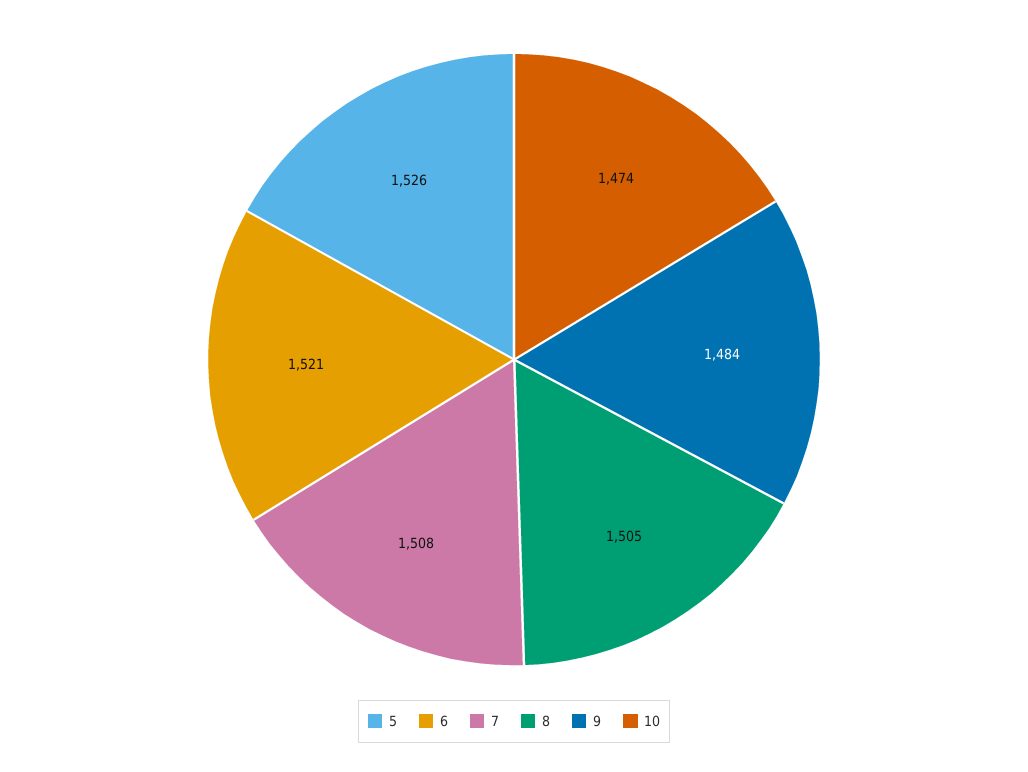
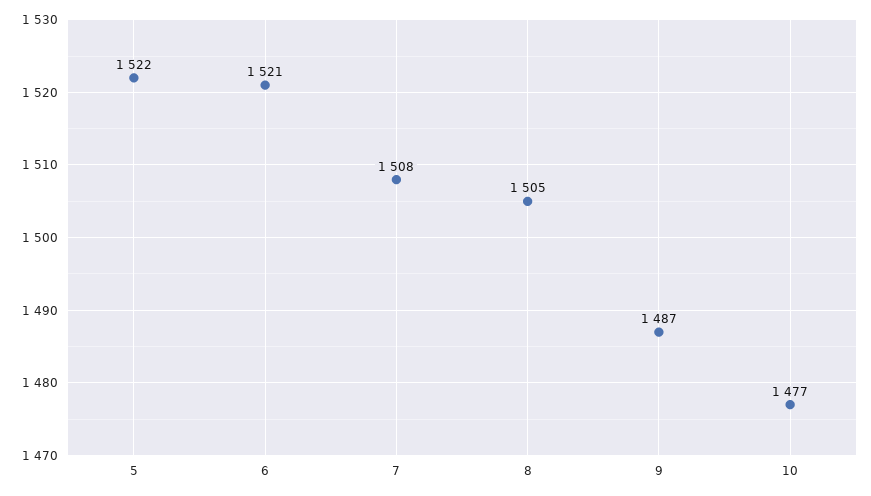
5: 1526 -> 1522
9: 1484 -> 1487
10: 1474 -> 1477

